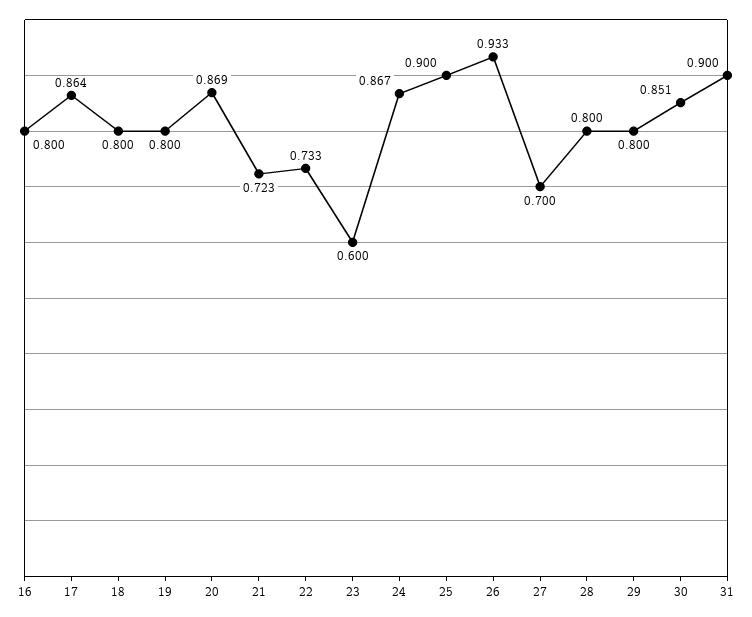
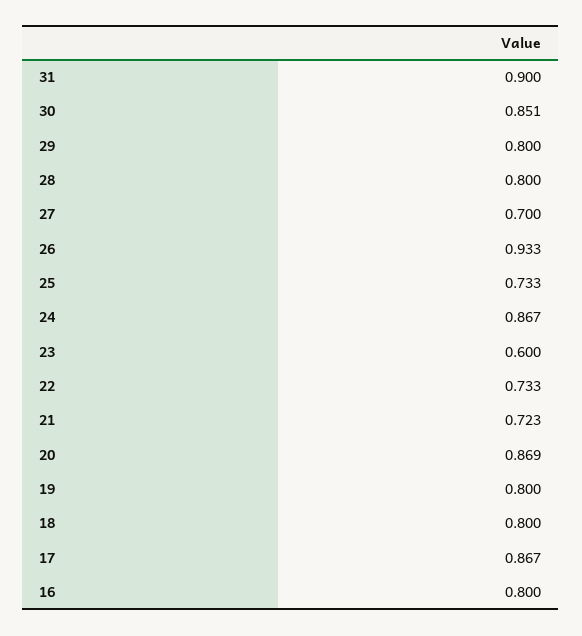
17: 0.864 -> 0.867
25: 0.9 -> 0.733

